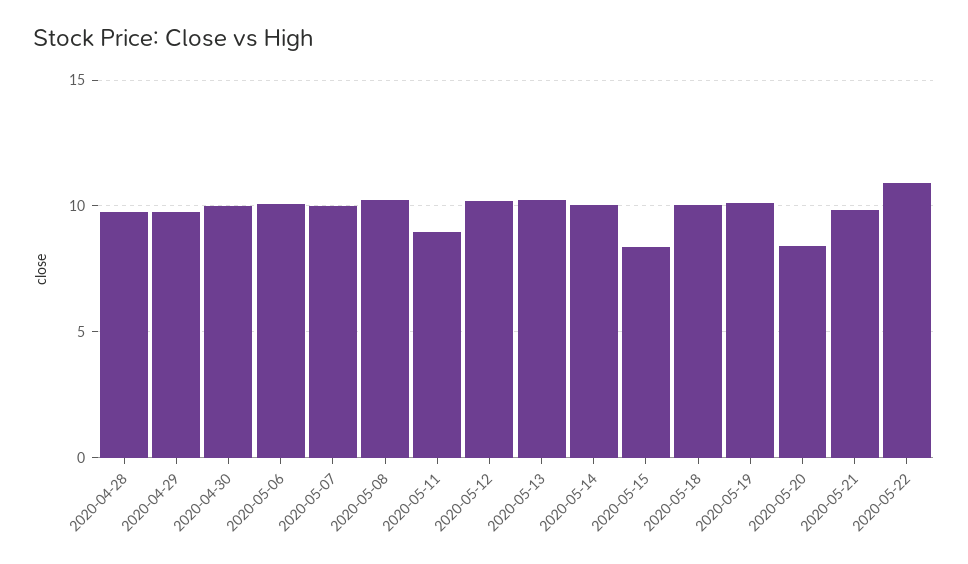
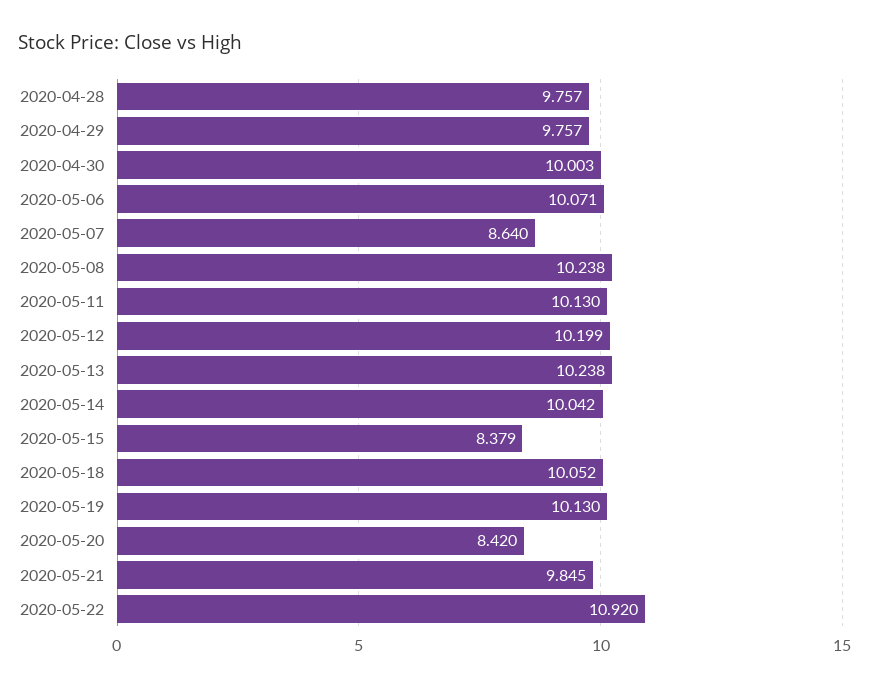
2020-05-07: 10 -> 8.64
2020-05-11: 9 -> 10.13

